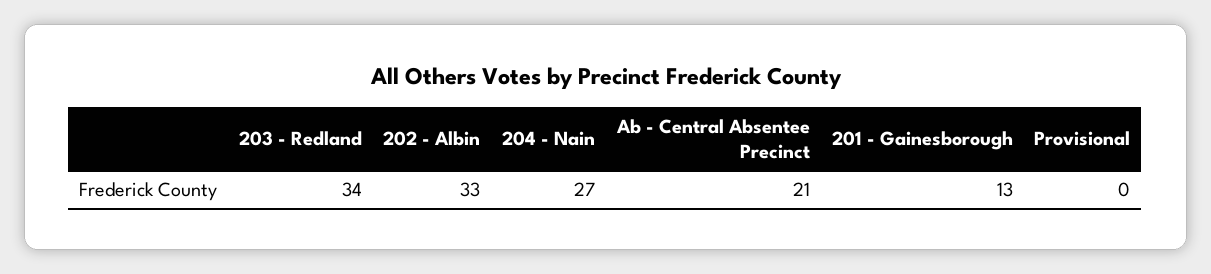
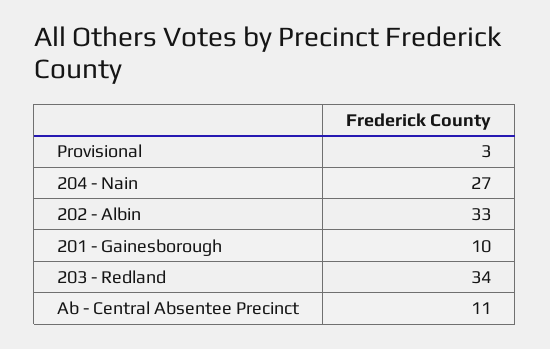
Ab - Central Absentee Precinct: 21 -> 11
201 - Gainesborough: 13 -> 10
Provisional: 0 -> 3

